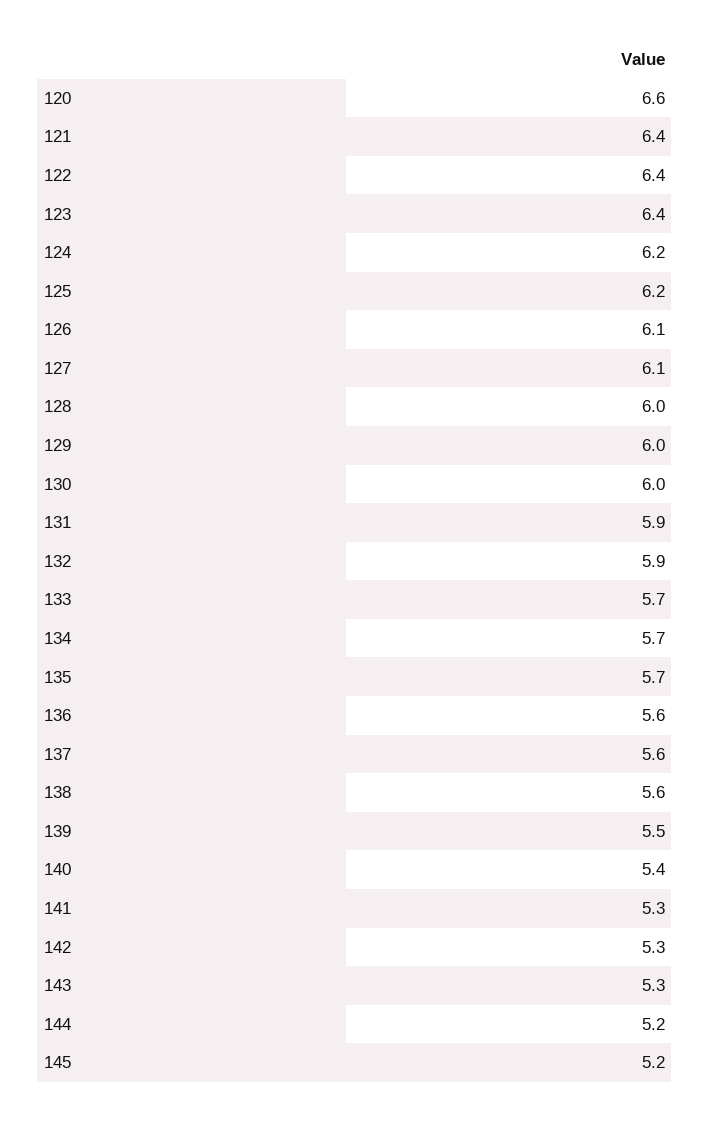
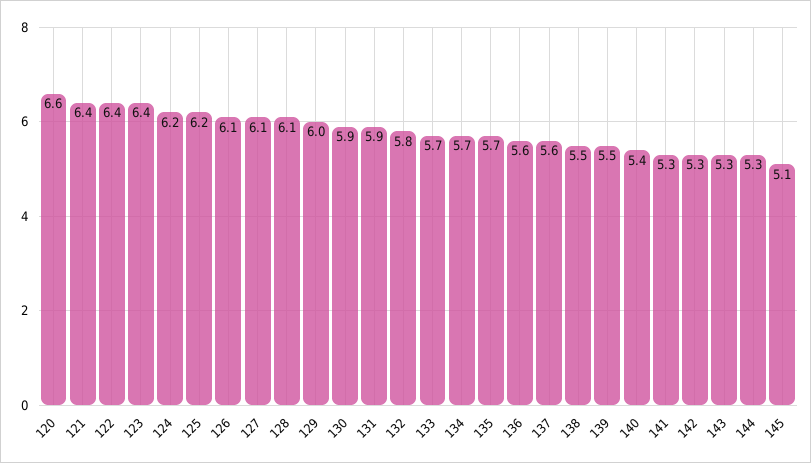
128: 6 -> 6.1
130: 6 -> 5.9
132: 5.9 -> 5.8
138: 5.6 -> 5.5
144: 5.2 -> 5.3
145: 5.2 -> 5.1

